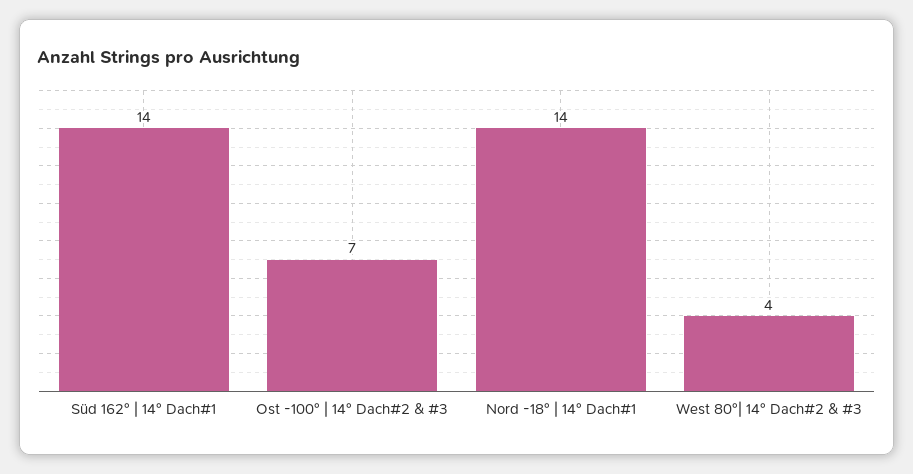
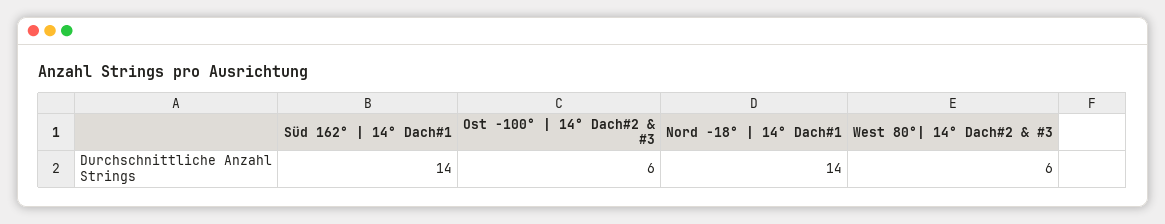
Ost -100° | 14° Dach#2 & #3: 7 -> 6
West 80°| 14° Dach#2 & #3: 4 -> 6

